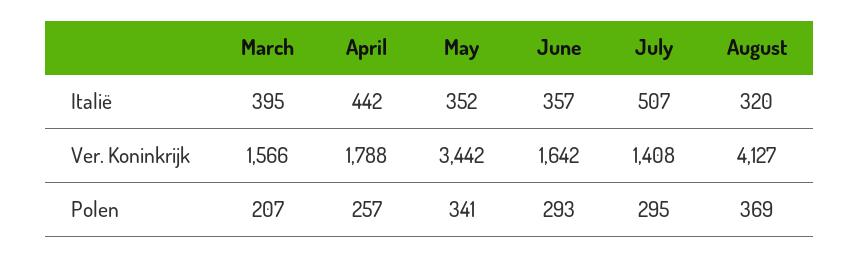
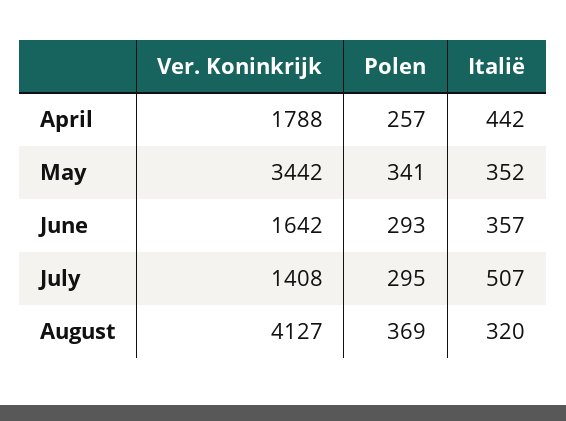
March, Italië: 395 -> none
March, Ver. Koninkrijk: 1566 -> none
March, Polen: 207 -> none

